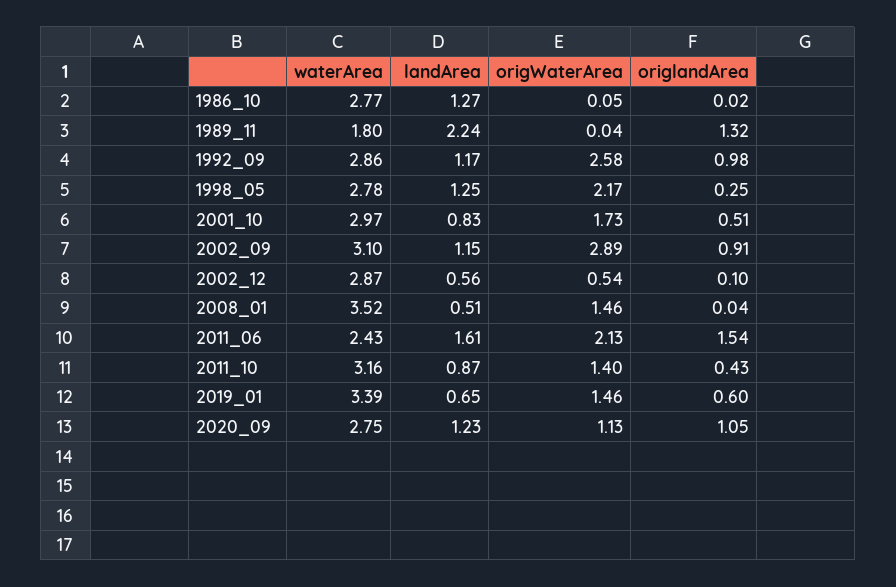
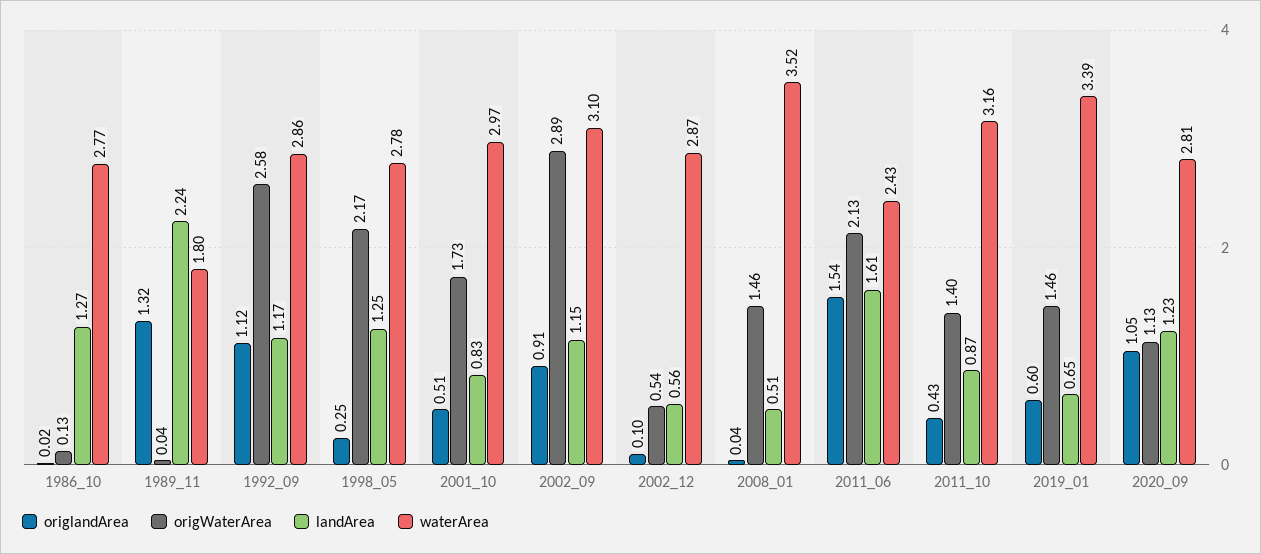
origWaterArea, 1986_10: 0.05 -> 0.13
origlandArea, 1992_09: 0.98 -> 1.12
waterArea, 2020_09: 2.75 -> 2.81

